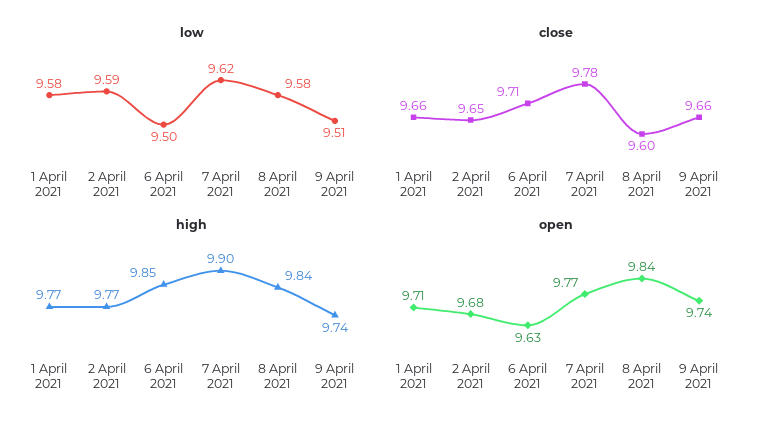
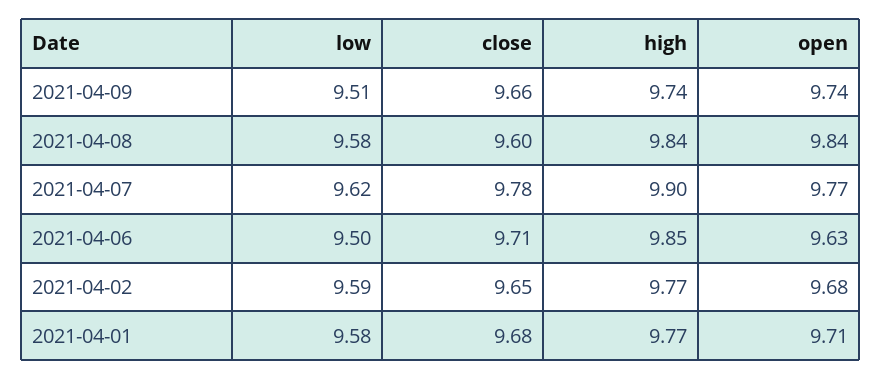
close, 1 April 2021: 9.66 -> 9.68

